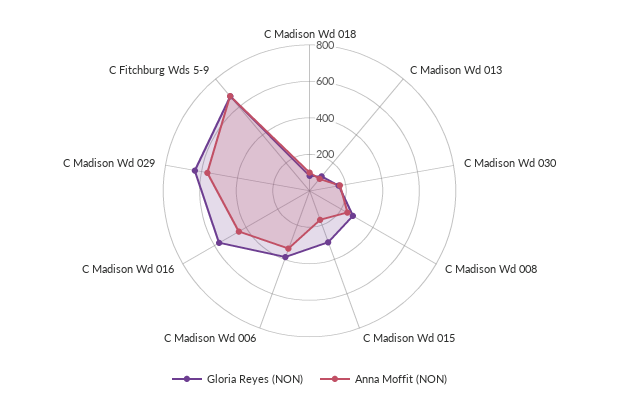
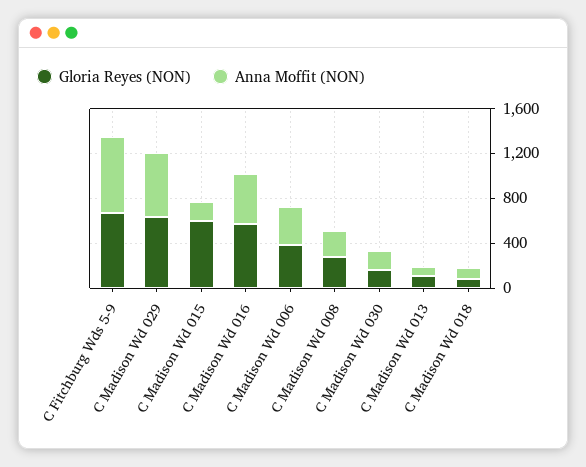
Gloria Reyes (NON), C Madison Wd 015: 300 -> 600

